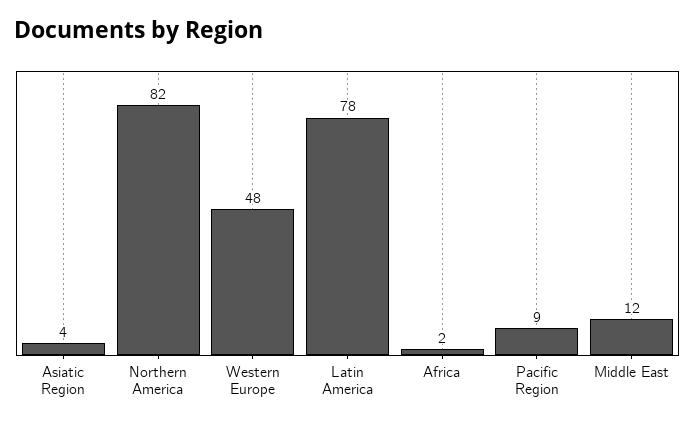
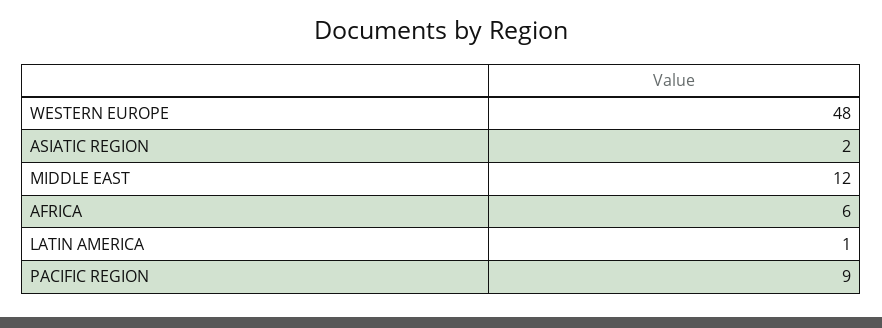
Asiatic Region: 4 -> 2
Northern America: 82 -> none
Latin America: 78 -> 1
Africa: 2 -> 6

